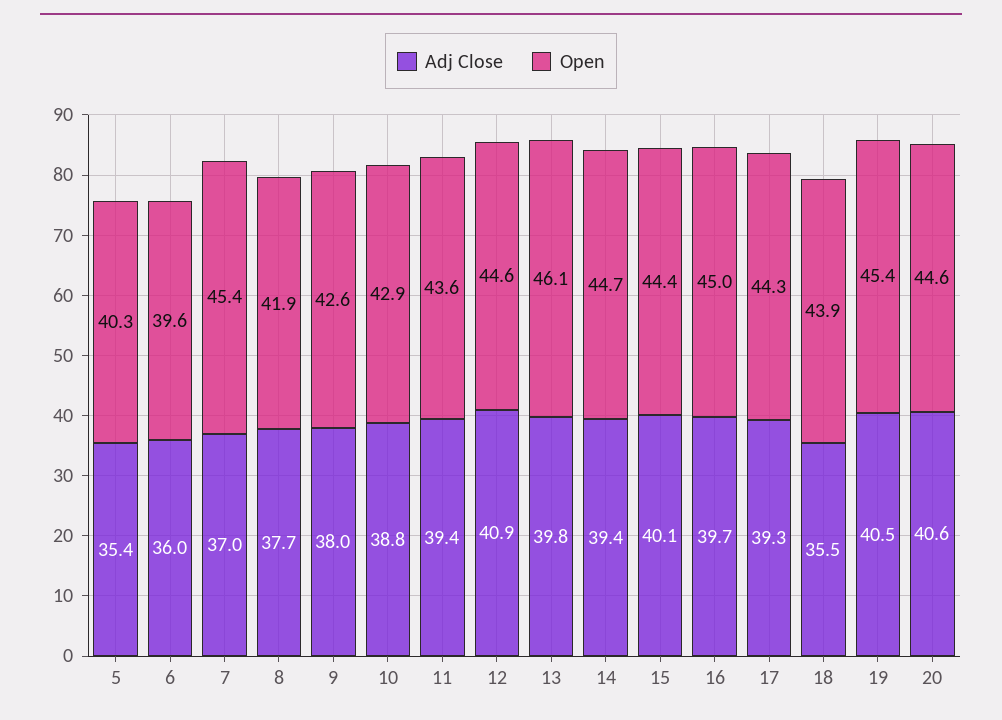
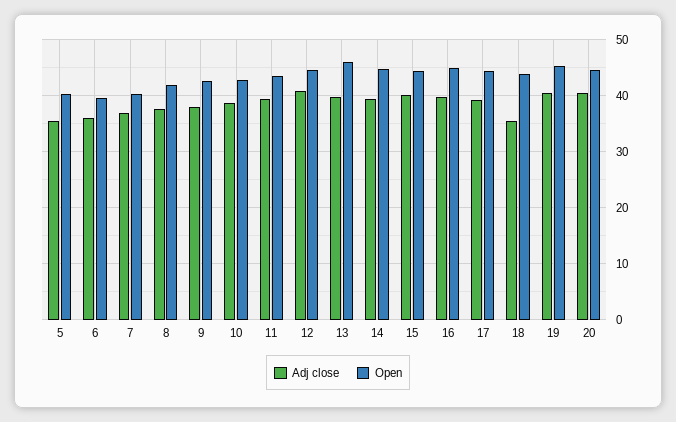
Open, 7: 45.4 -> 40

